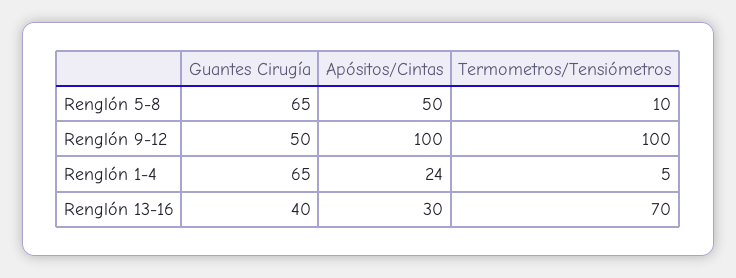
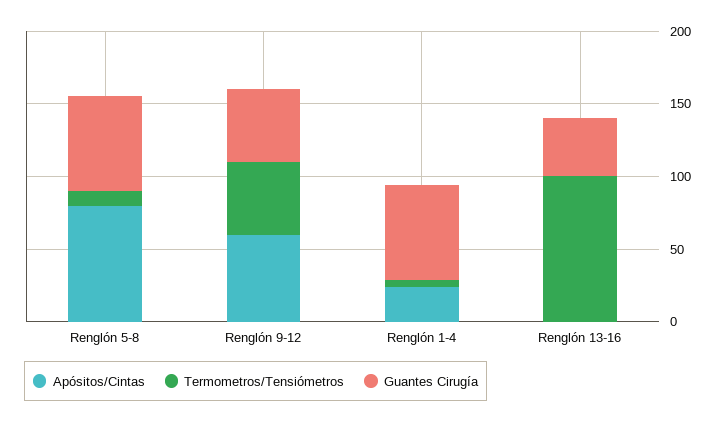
Apósitos/Cintas, Renglón 5-8: 50 -> 80
Apósitos/Cintas, Renglón 9-12: 100 -> 60
Termometros/Tensiómetros, Renglón 9-12: 100 -> 50
Apósitos/Cintas, Renglón 13-16: 30 -> 0
Termometros/Tensiómetros, Renglón 13-16: 70 -> 100

